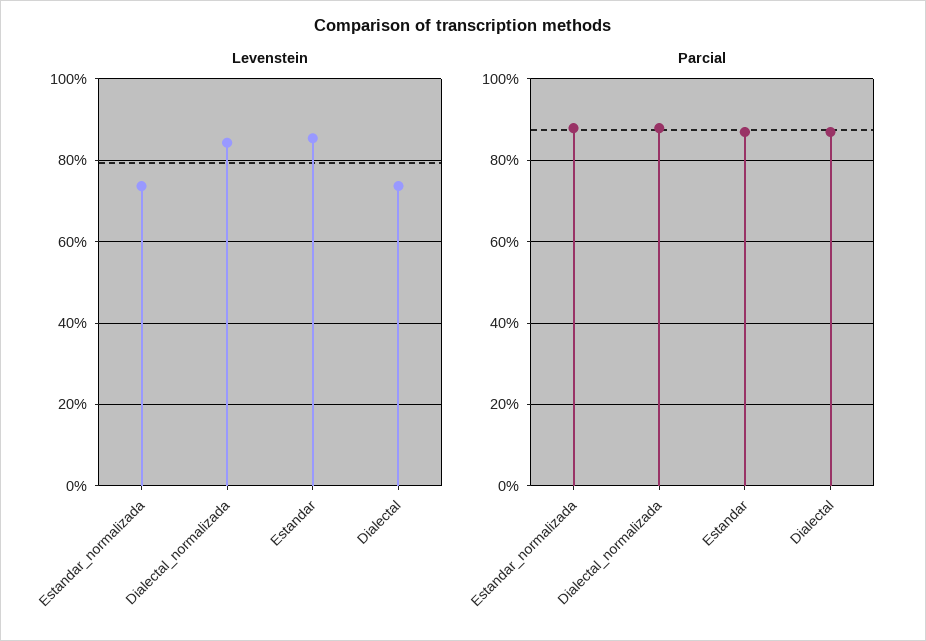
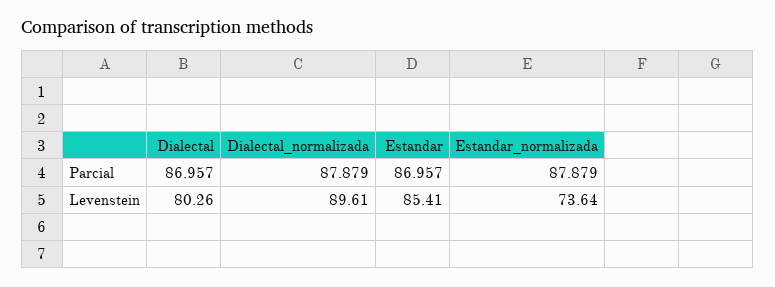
Levenstein, Dialectal_normalizada: 84 -> 89.61
Levenstein, Dialectal: 74 -> 80.26

